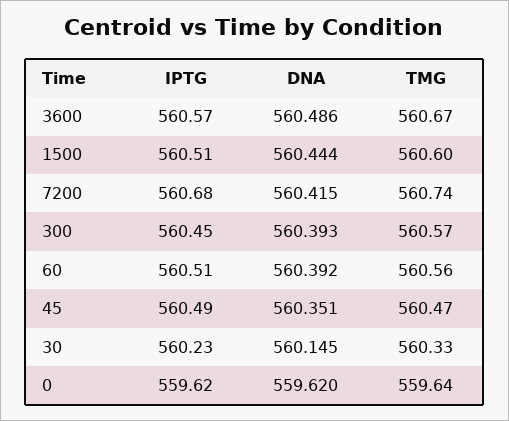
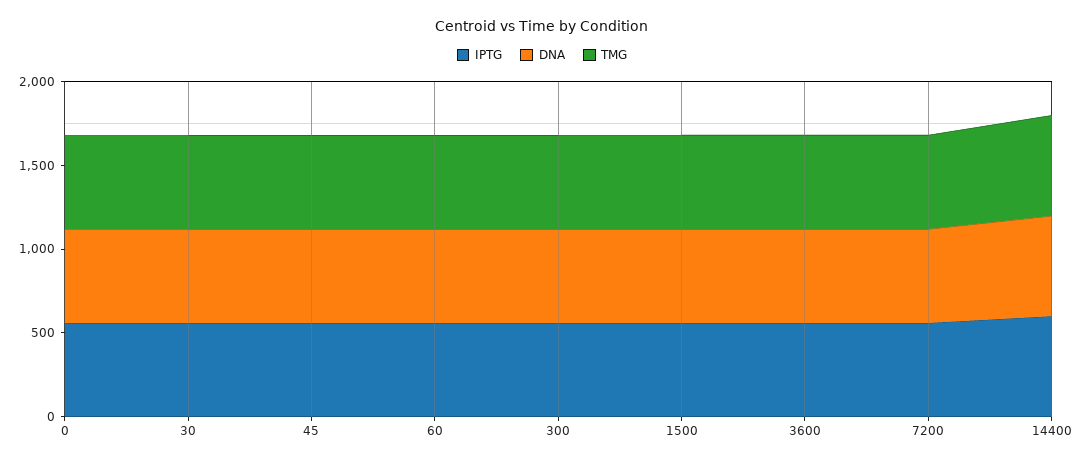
IPTG, 14400: none -> 600
DNA, 14400: none -> 600
TMG, 14400: none -> 600

